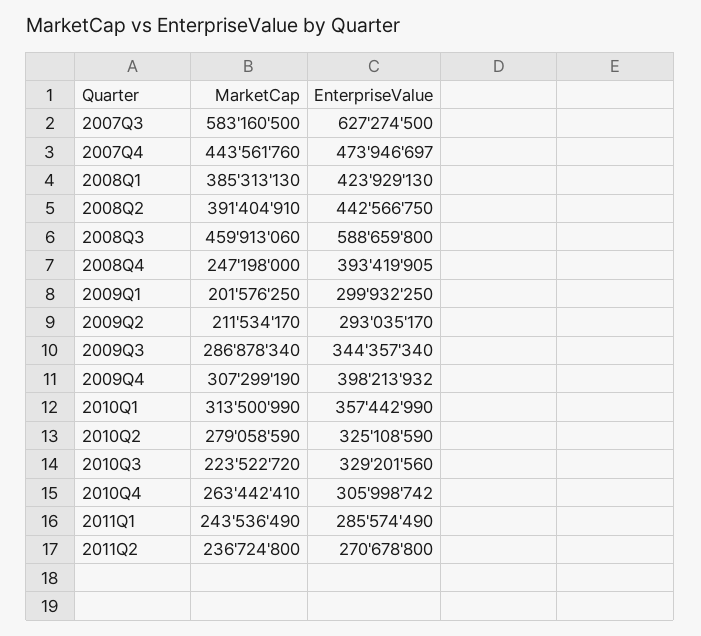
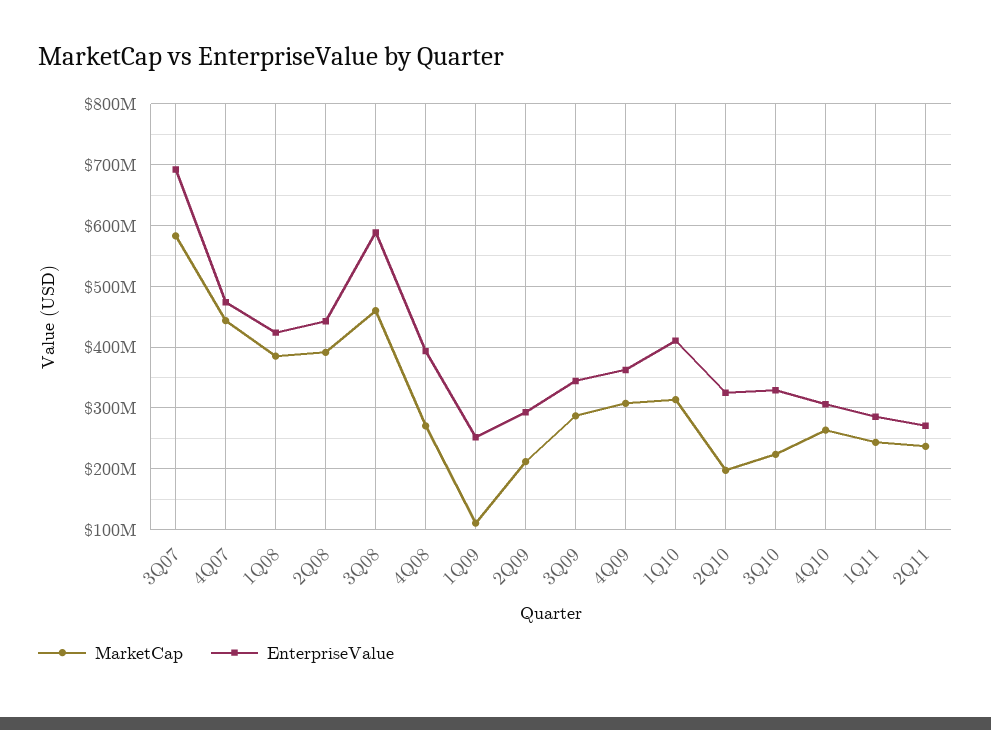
EnterpriseValue, 2007Q3: 627274500 -> 690000000
MarketCap, 2008Q4: 247198000 -> 270000000
MarketCap, 2009Q1: 201576250 -> 110000000
EnterpriseValue, 2009Q1: 299932250 -> 250000000
EnterpriseValue, 2009Q4: 398213932 -> 360000000
EnterpriseValue, 2010Q1: 357442990 -> 410000000
MarketCap, 2010Q2: 279058590 -> 200000000

